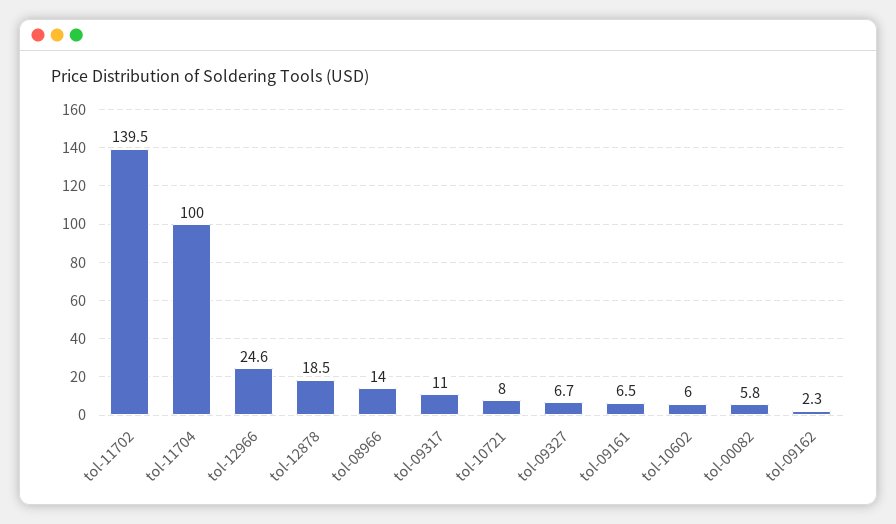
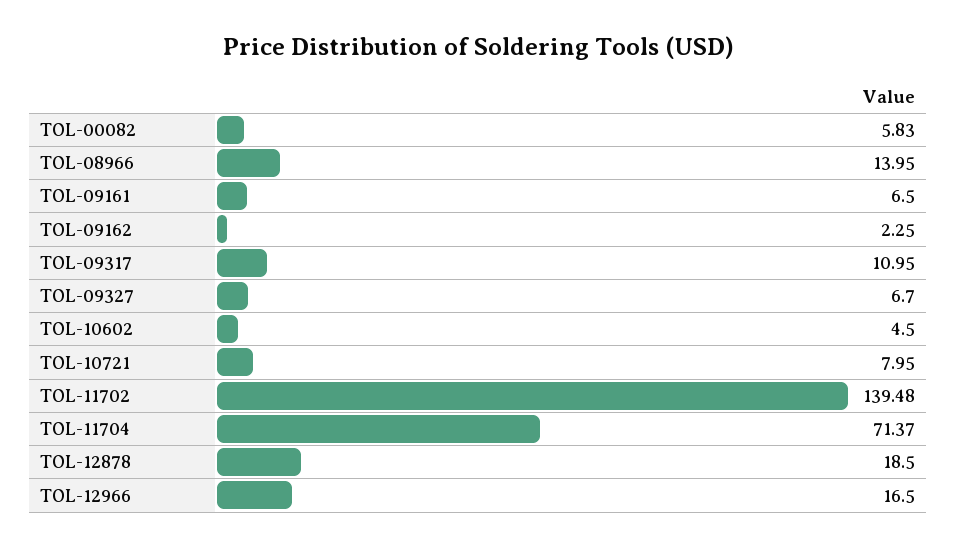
tol-11704: 100 -> 71.37
tol-12966: 24.6 -> 16.5
tol-10602: 6 -> 4.5

